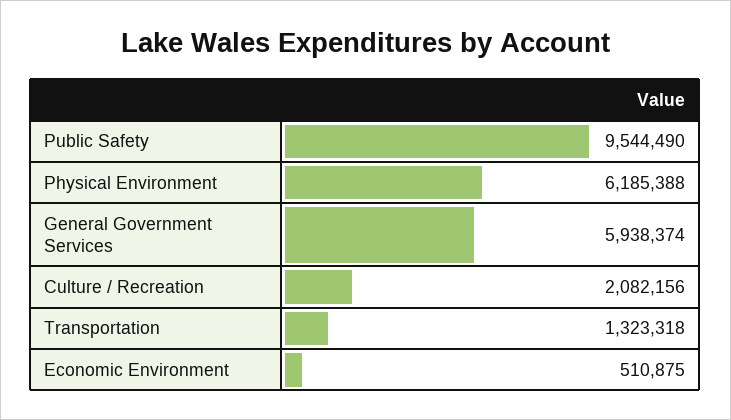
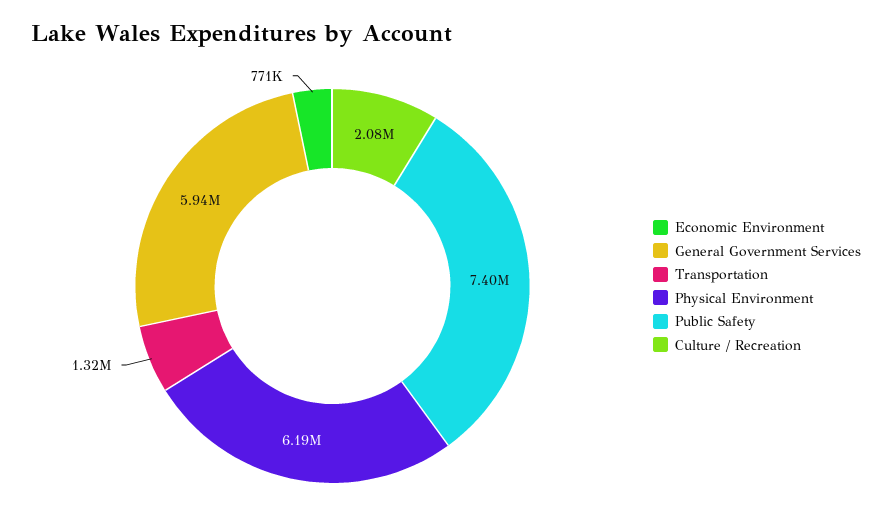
Public Safety: 9544490 -> 7400000
Economic Environment: 510875 -> 771000

